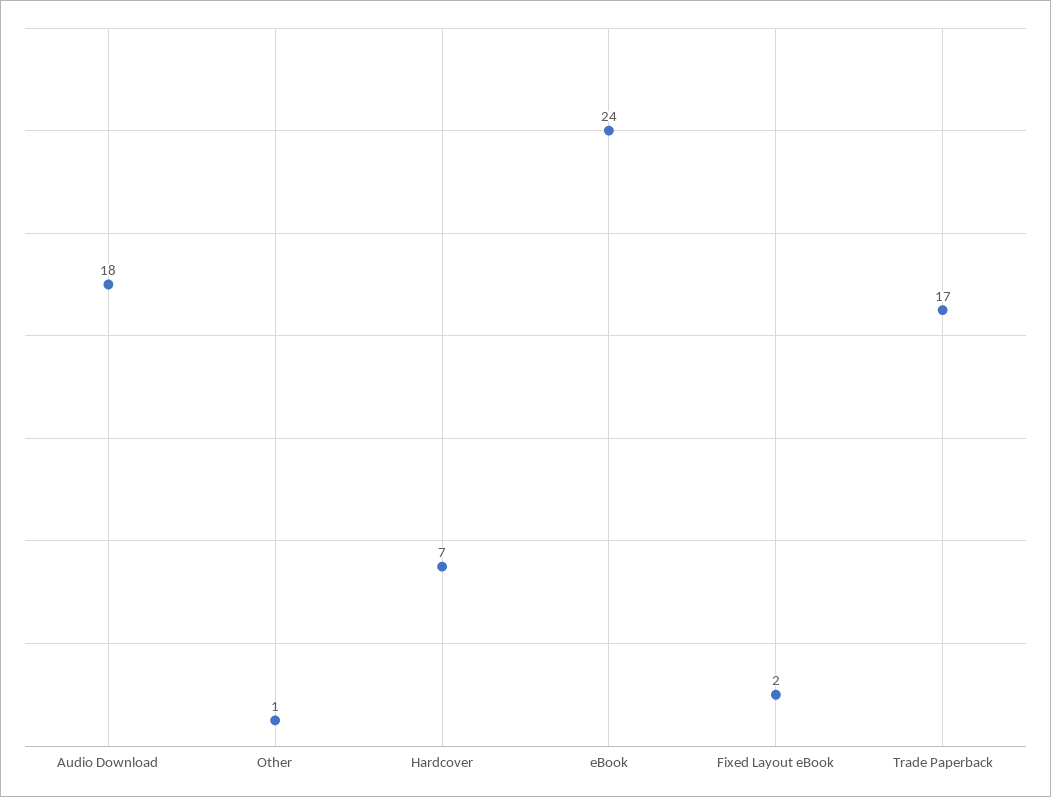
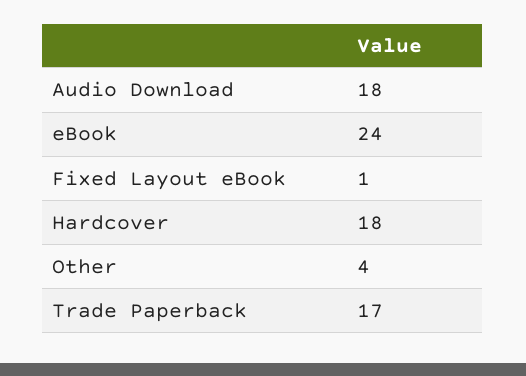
Other: 1 -> 4
Hardcover: 7 -> 18
Fixed Layout eBook: 2 -> 1

